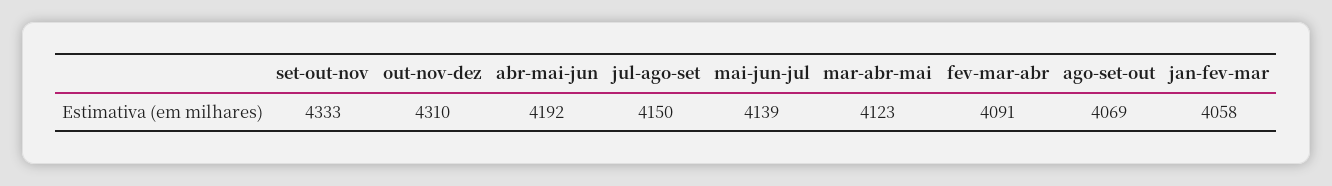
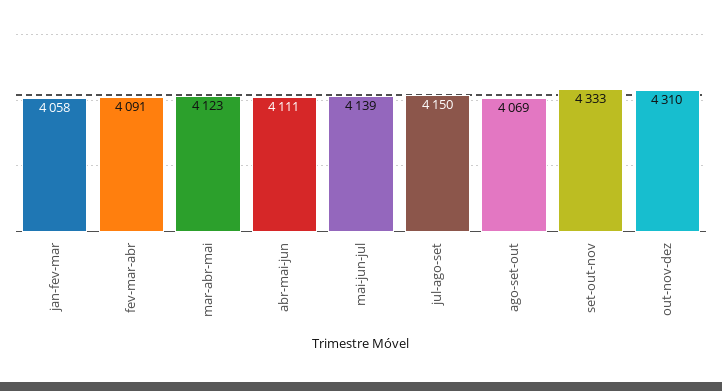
abr-mai-jun: 4192 -> 4111

